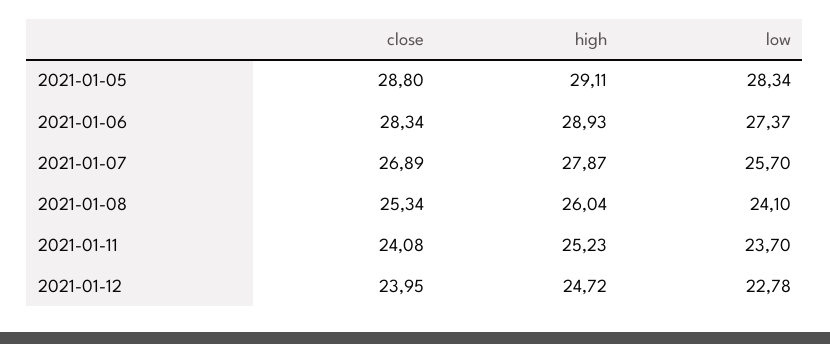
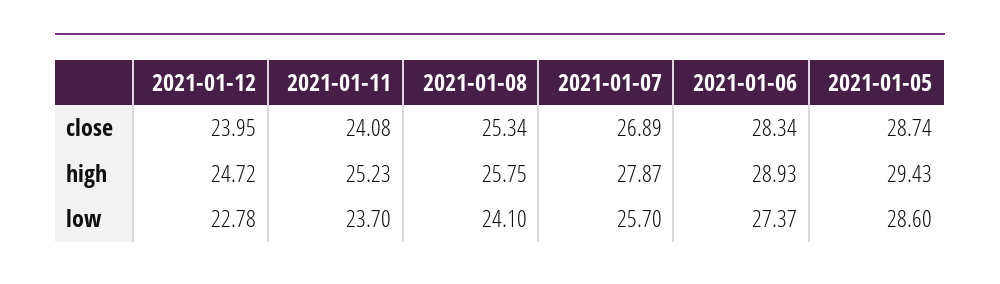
close, 2021-01-05: 28.8 -> 28.74
high, 2021-01-05: 29.11 -> 29.43
low, 2021-01-05: 28.34 -> 28.6
high, 2021-01-08: 26.04 -> 25.75

